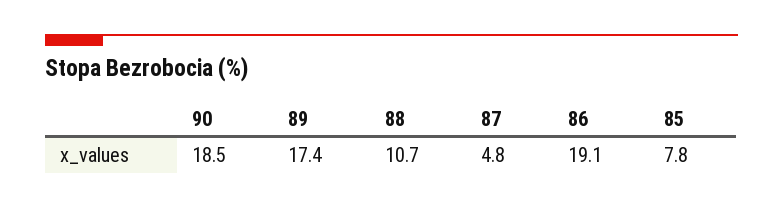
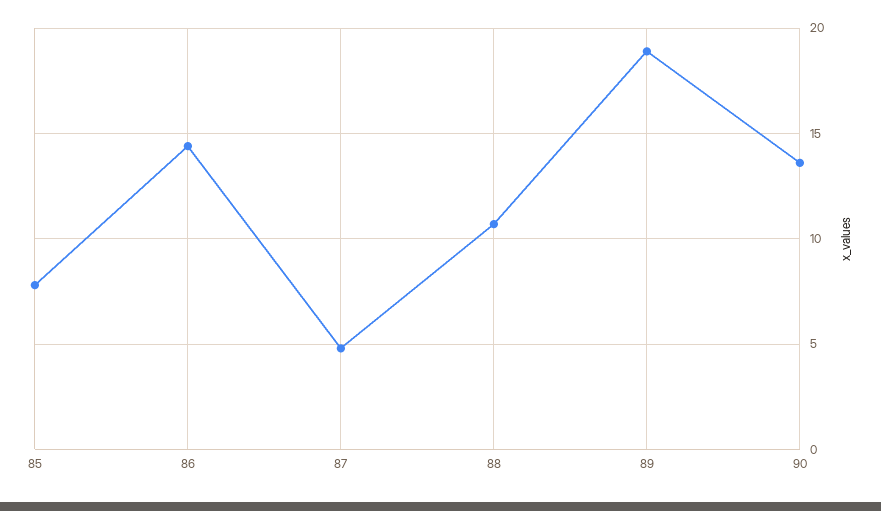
90: 18.5 -> 13.5
89: 17.4 -> 19
86: 19.1 -> 14.5

